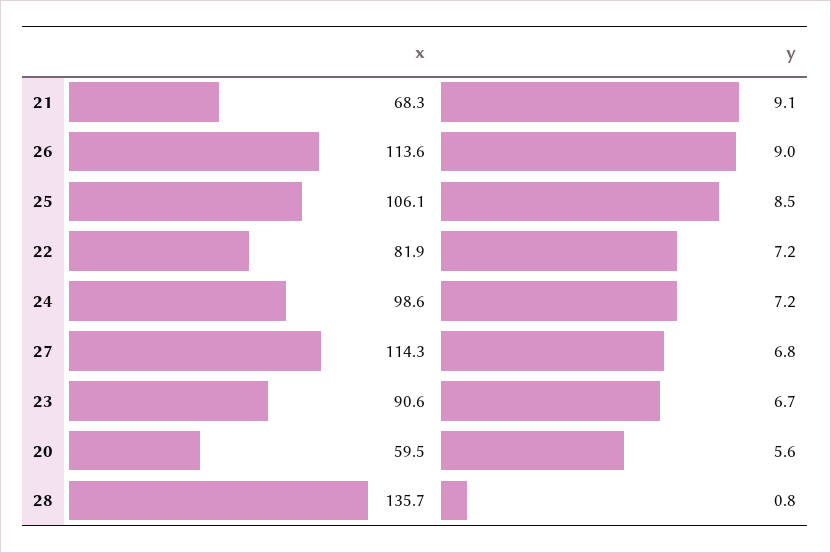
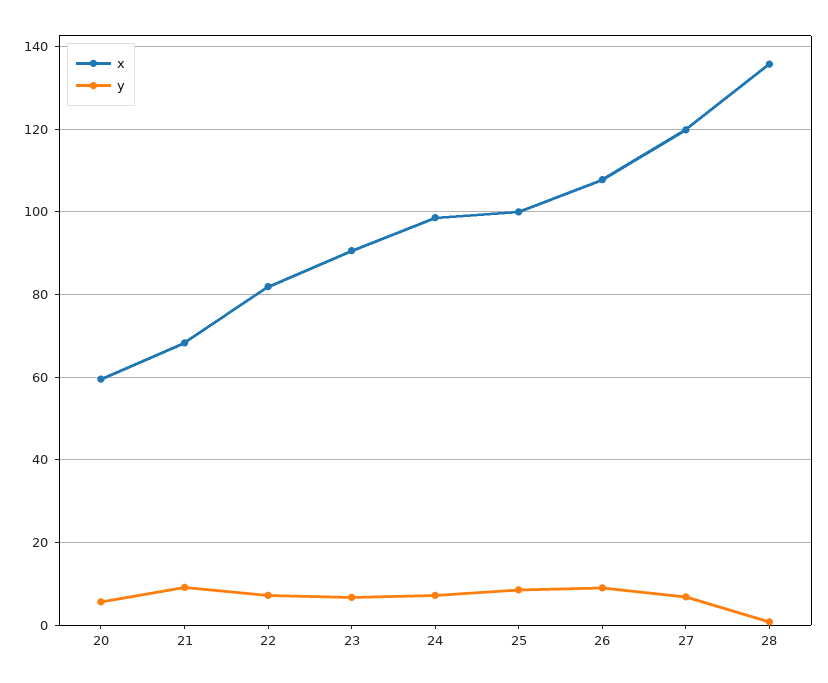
x, 26: 113.6 -> 108
x, 25: 106.1 -> 100
x, 27: 114.3 -> 120

